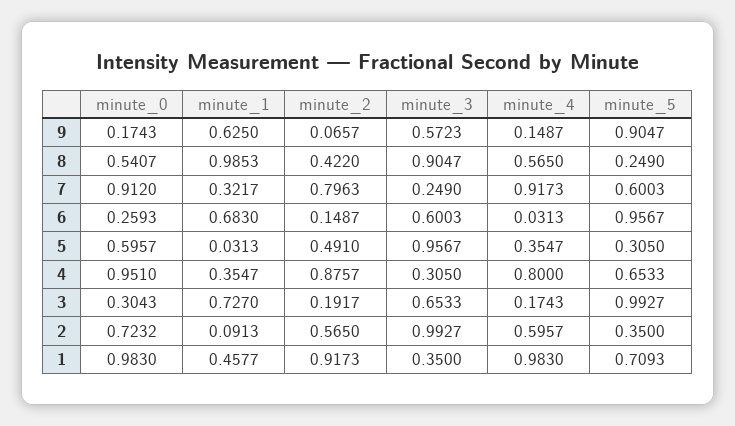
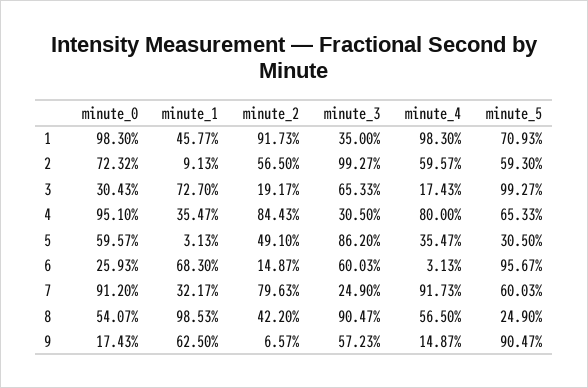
minute_3, 5: 0.9567 -> 0.862
minute_2, 4: 0.8757 -> 0.8443
minute_5, 2: 0.35 -> 0.593

